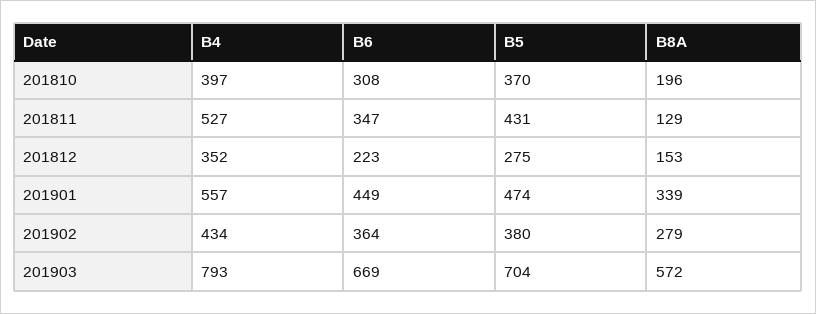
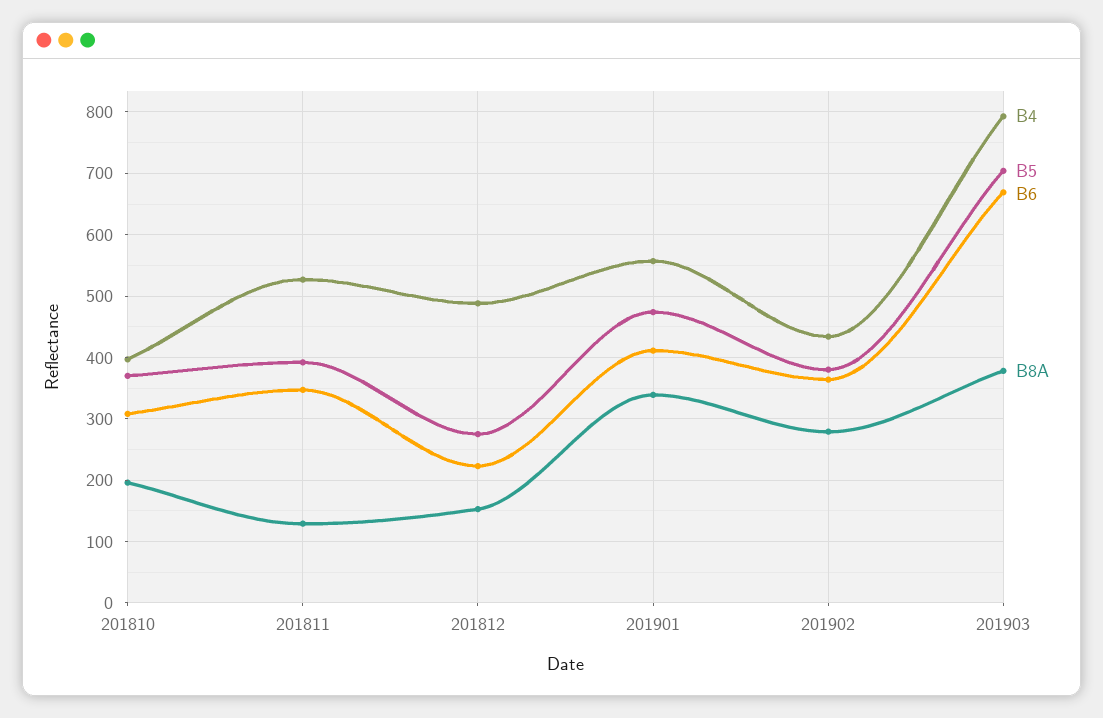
B5, 201811: 431 -> 390
B4, 201812: 352 -> 490
B6, 201901: 449 -> 410
B8A, 201903: 572 -> 380

